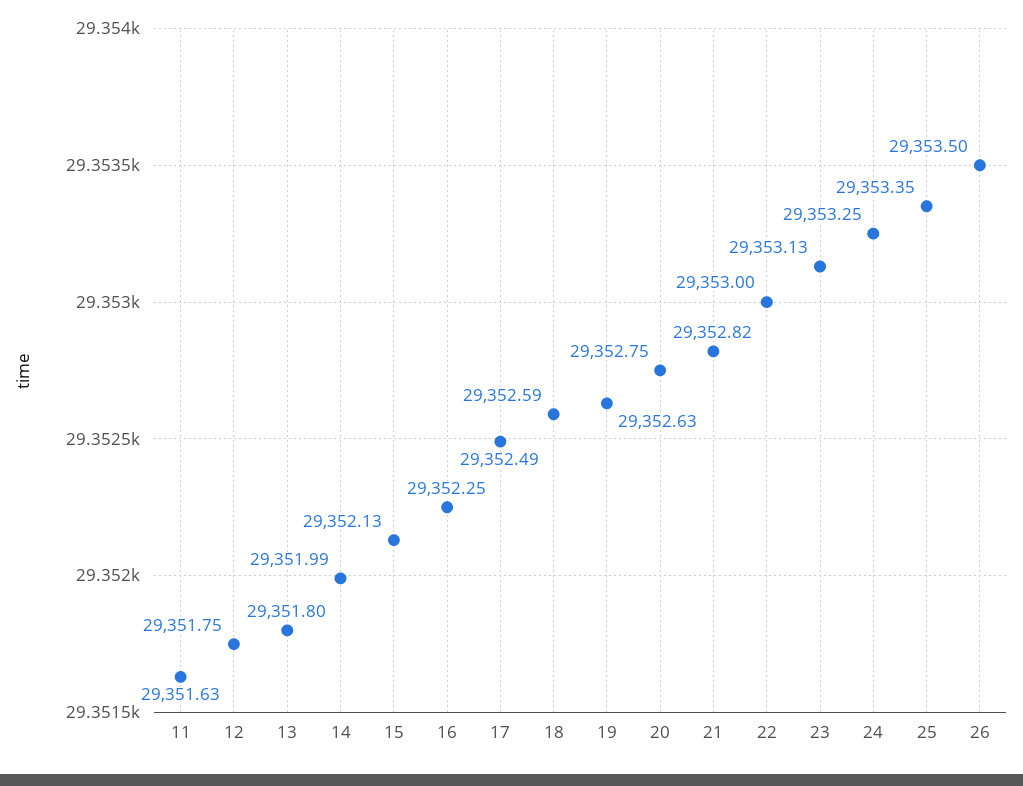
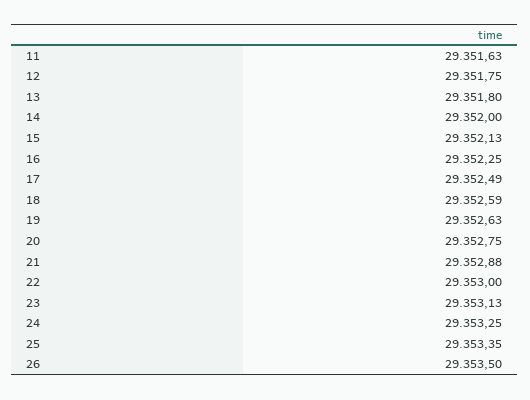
14: 29351.99 -> 29352
21: 29352.82 -> 29352.88

